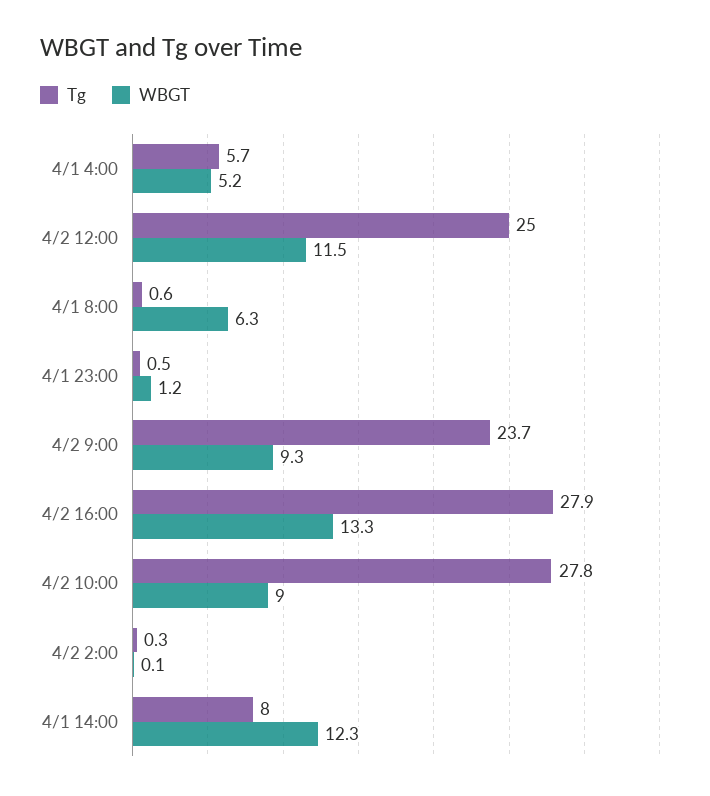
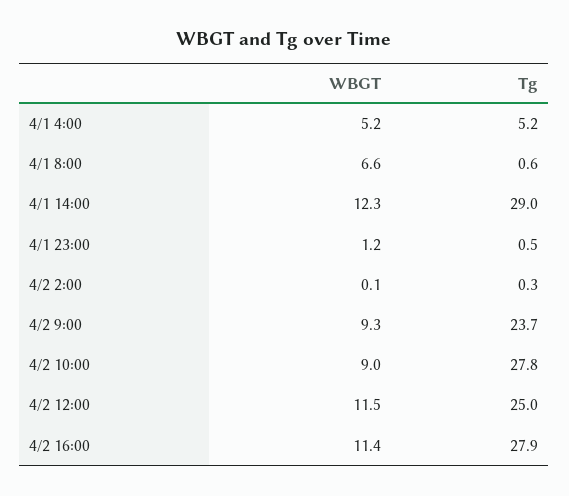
Tg, 4/1 4:00: 5.7 -> 5.2
WBGT, 4/1 8:00: 6.3 -> 6.6
WBGT, 4/2 16:00: 13.3 -> 11.4
Tg, 4/1 14:00: 8 -> 29

